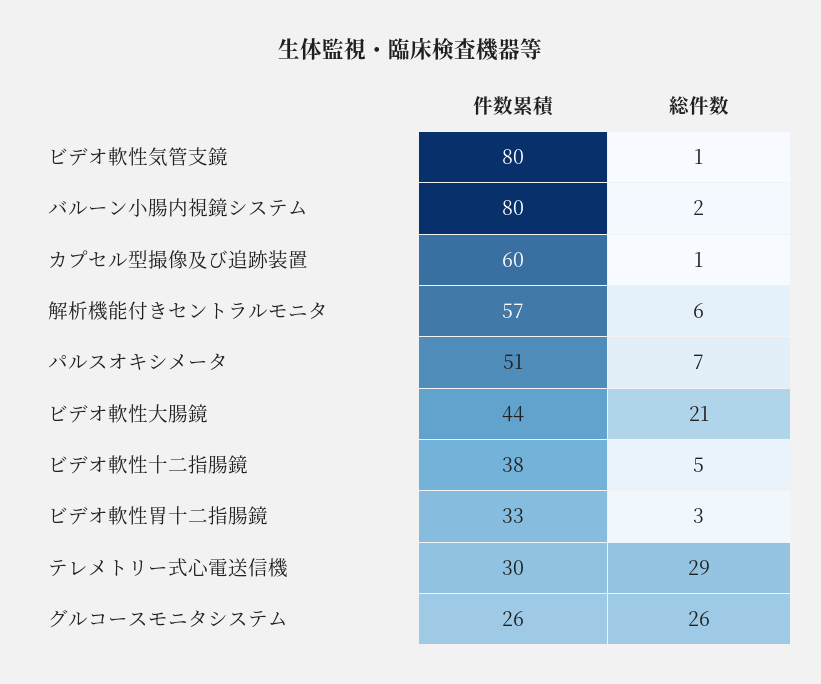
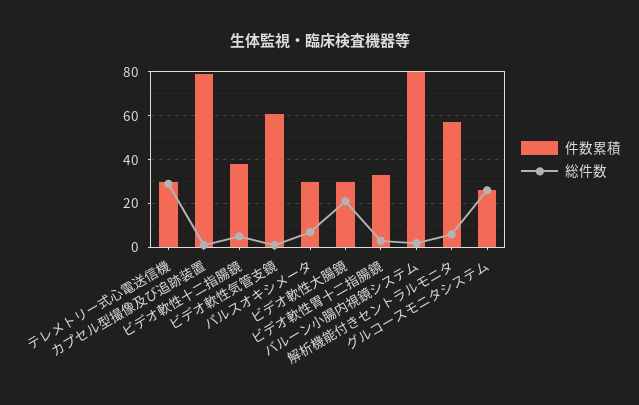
件数累積, ビデオ軟性気管支鏡: 80 -> 60
件数累積, カプセル型撮像及び追跡装置: 60 -> 80
件数累積, パルスオキシメータ: 51 -> 30
件数累積, ビデオ軟性大腸鏡: 44 -> 30

